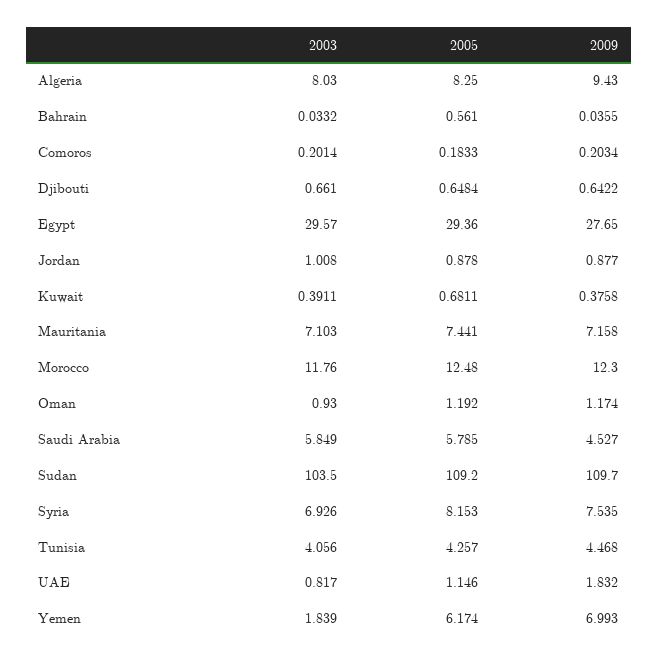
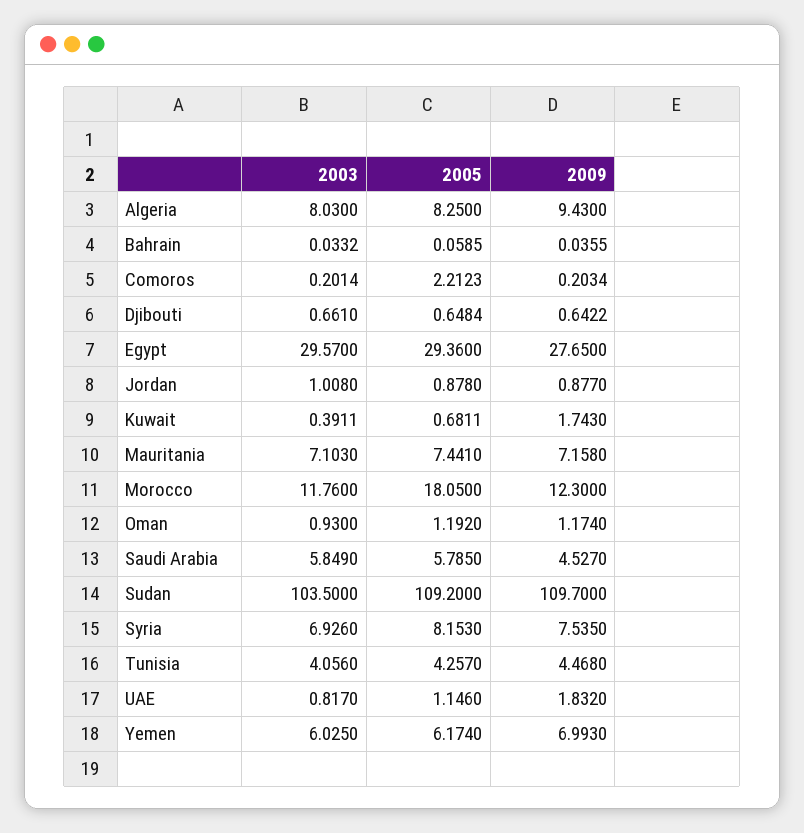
2005, Bahrain: 0.561 -> 0.0585
2005, Comoros: 0.1833 -> 2.2123
2009, Kuwait: 0.3758 -> 1.743
2005, Morocco: 12.48 -> 18.05
2003, Yemen: 1.839 -> 6.025

